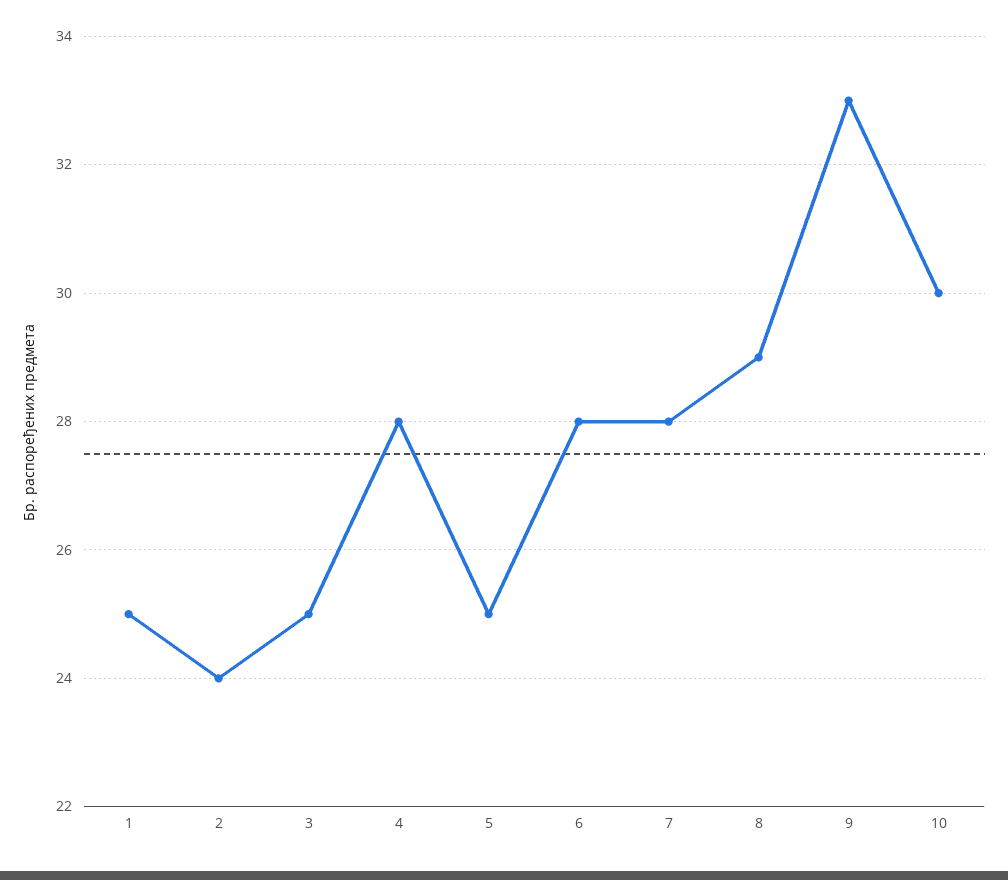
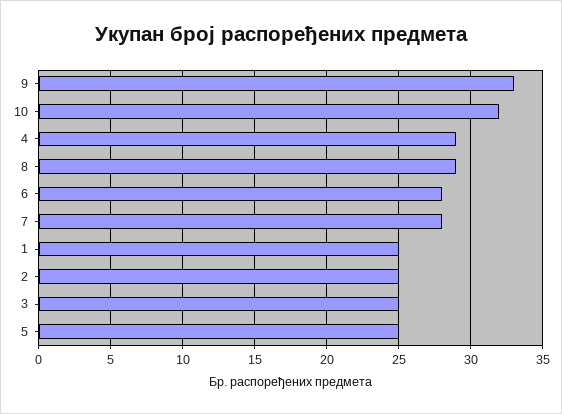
2: 24 -> 25
4: 28 -> 29
10: 30 -> 32

